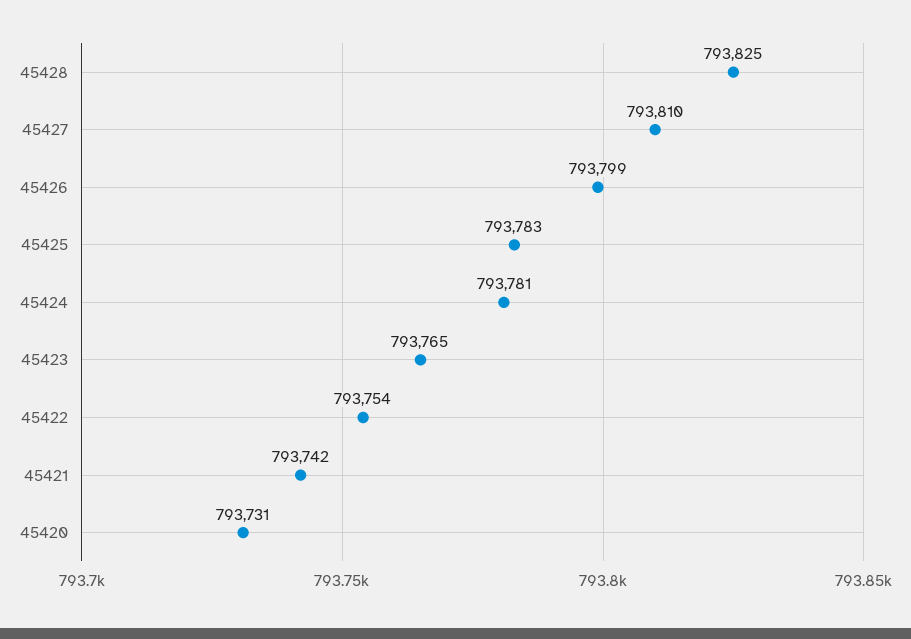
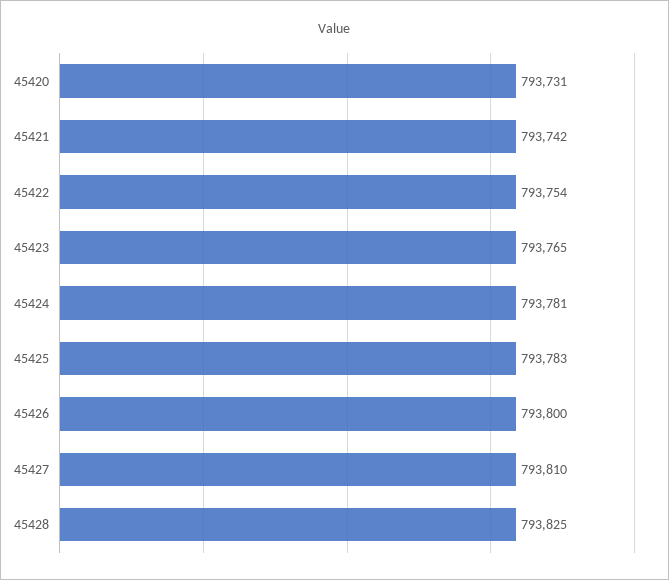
45426: 793799 -> 793800

